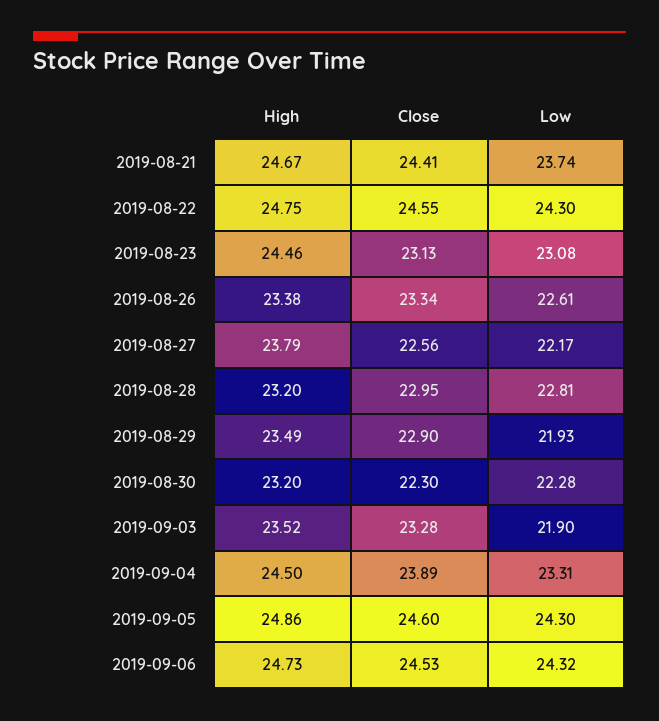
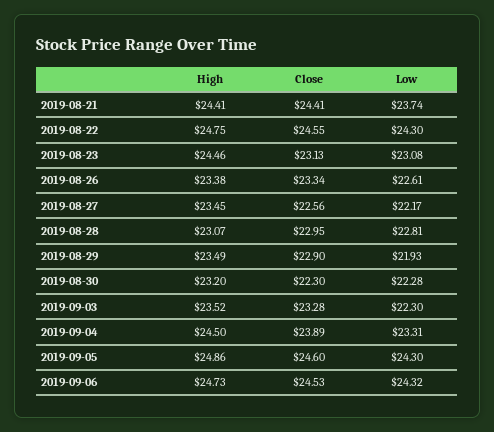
High, 2019-08-21: 24.67 -> 24.41
High, 2019-08-27: 23.79 -> 23.45
High, 2019-08-28: 23.2 -> 23.07
Low, 2019-09-03: 21.9 -> 22.3

